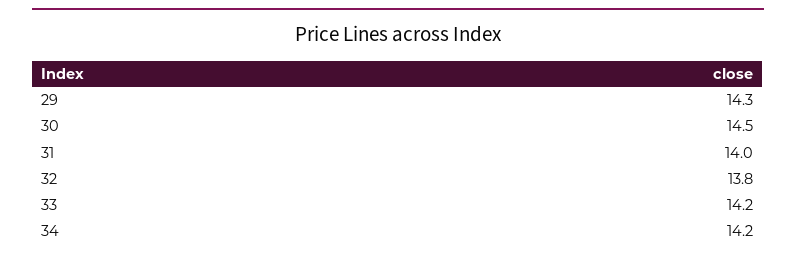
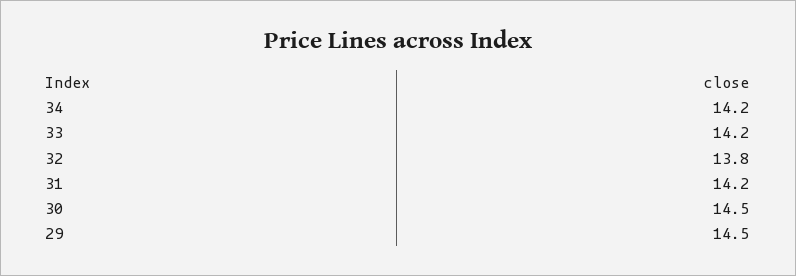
29: 14.3 -> 14.5
31: 14 -> 14.2

